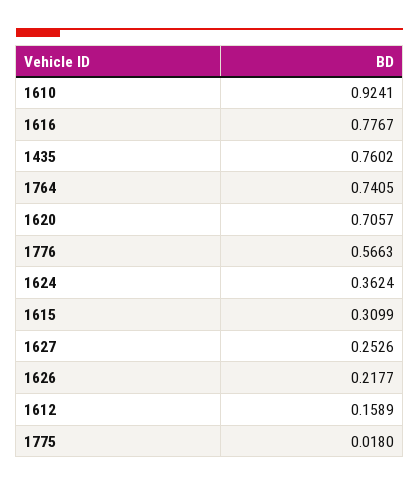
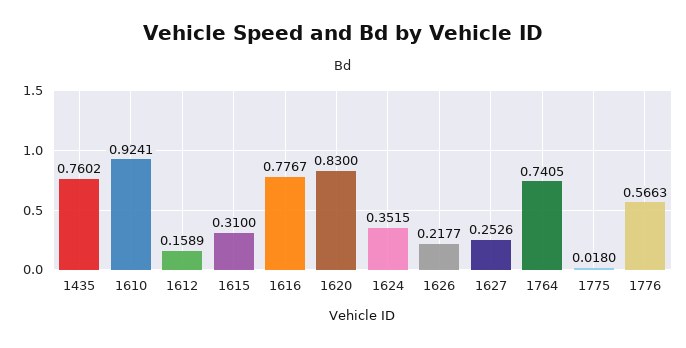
1620: 0.7057 -> 0.83
1624: 0.3624 -> 0.3515
1615: 0.3099 -> 0.31

